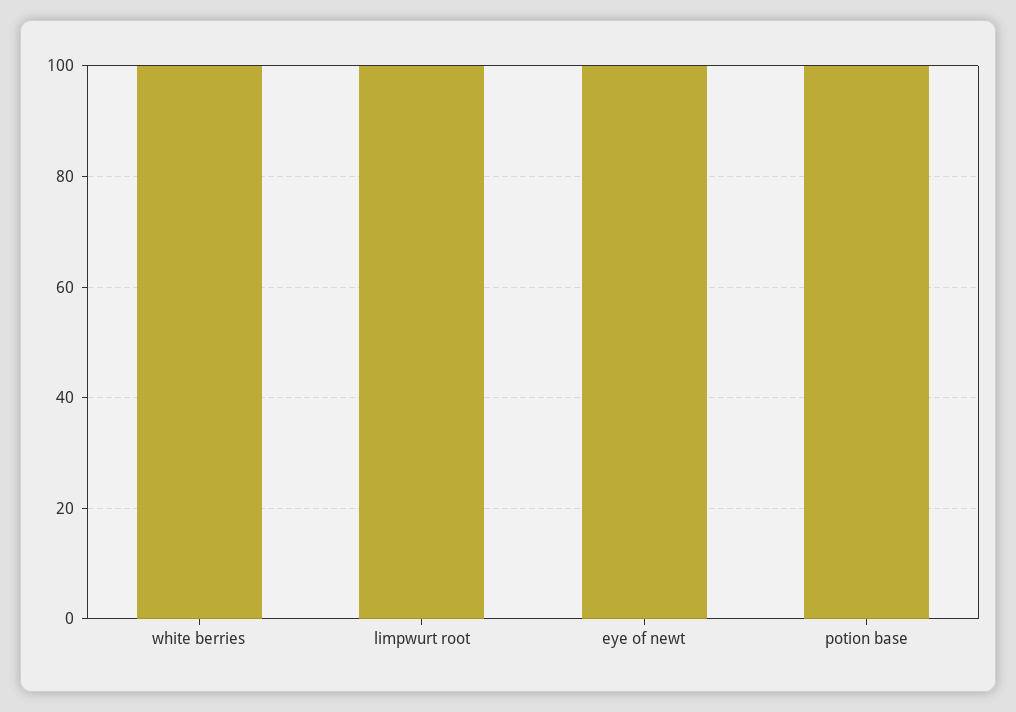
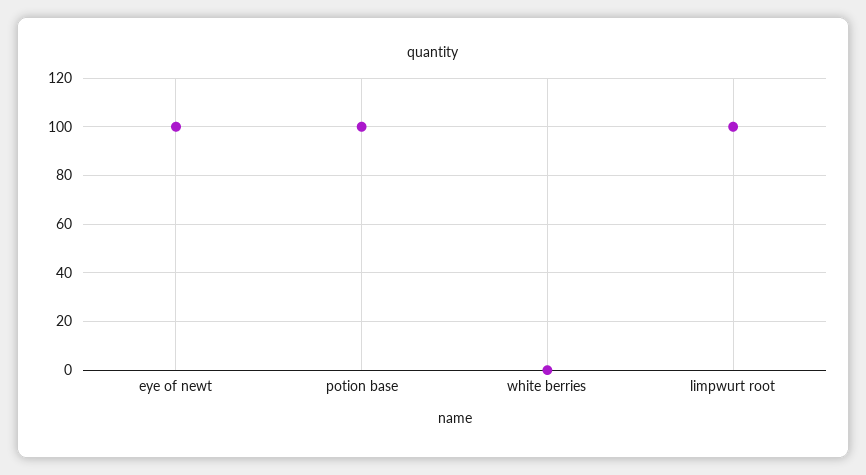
white berries: 100 -> 0

